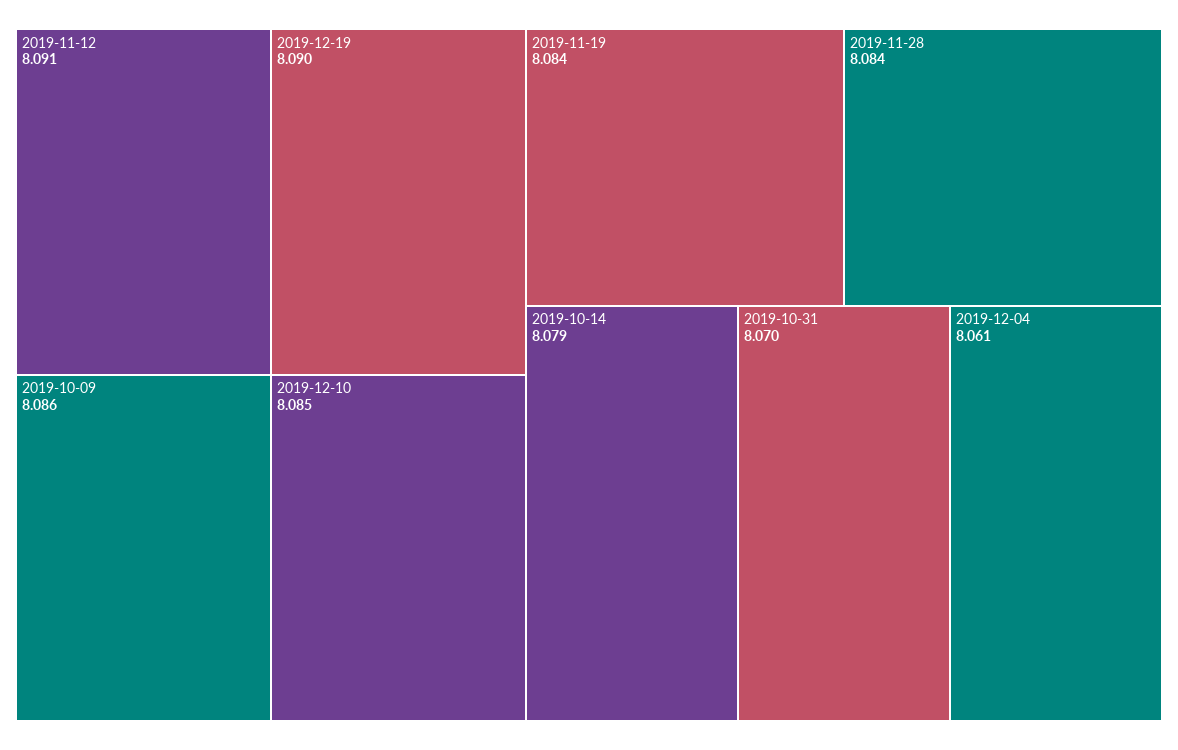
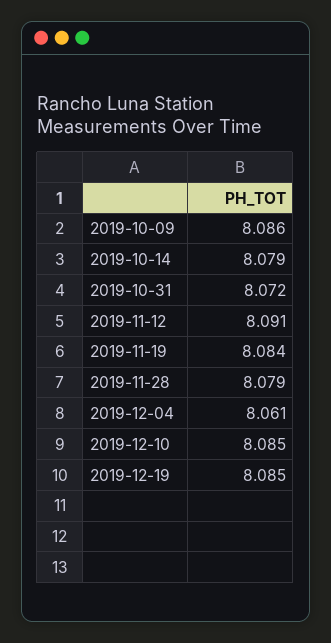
2019-12-19: 8.09 -> 8.085
2019-11-28: 8.084 -> 8.079
2019-10-31: 8.07 -> 8.072

